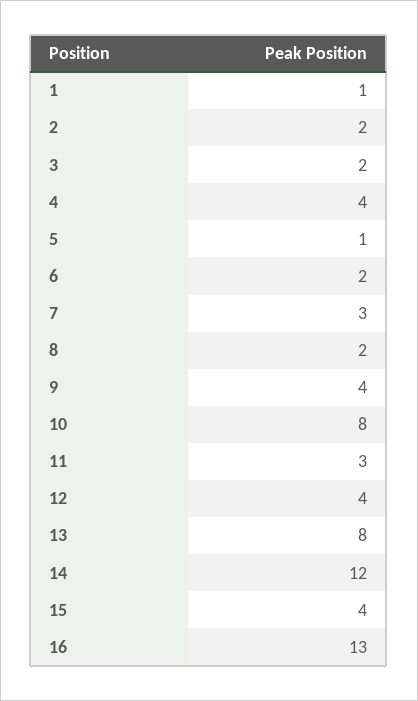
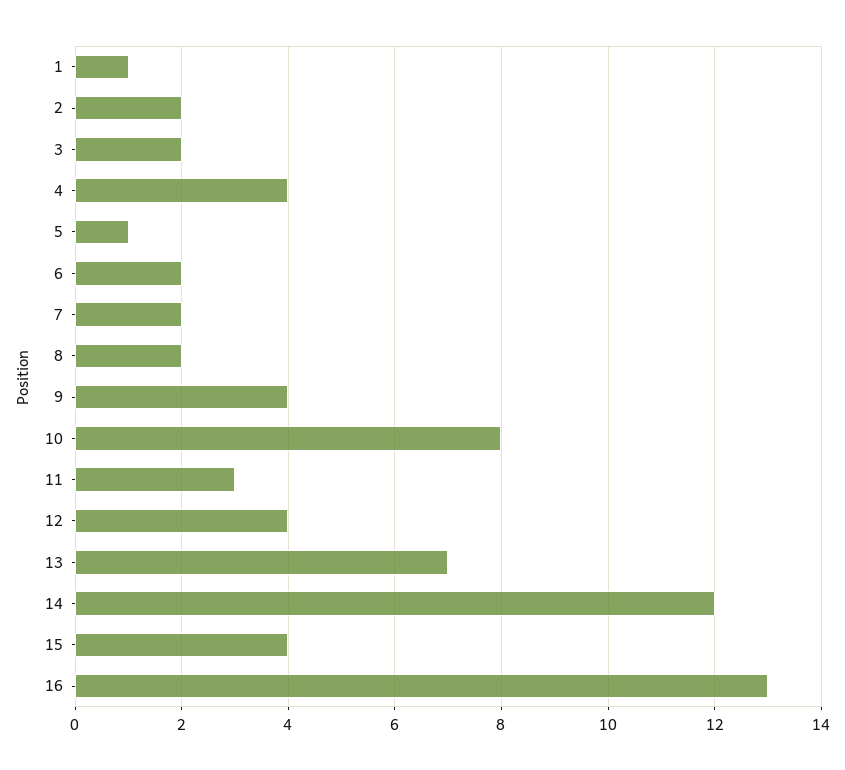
7: 3 -> 2
13: 8 -> 7

